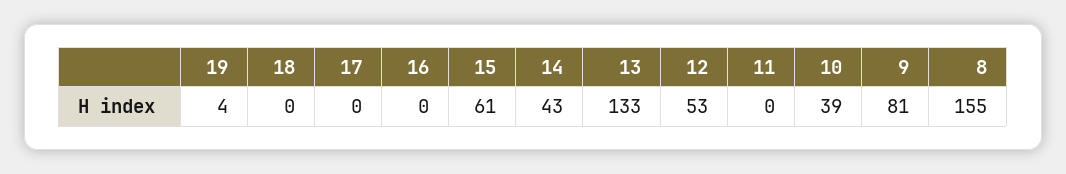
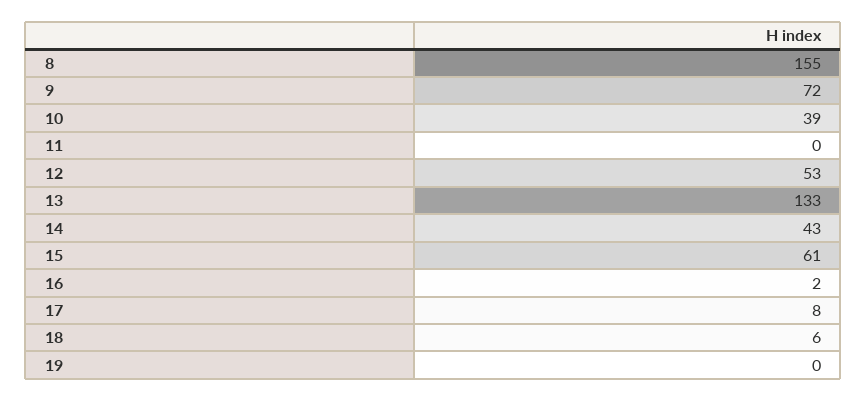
19: 4 -> 0
18: 0 -> 6
17: 0 -> 8
16: 0 -> 2
9: 81 -> 72

